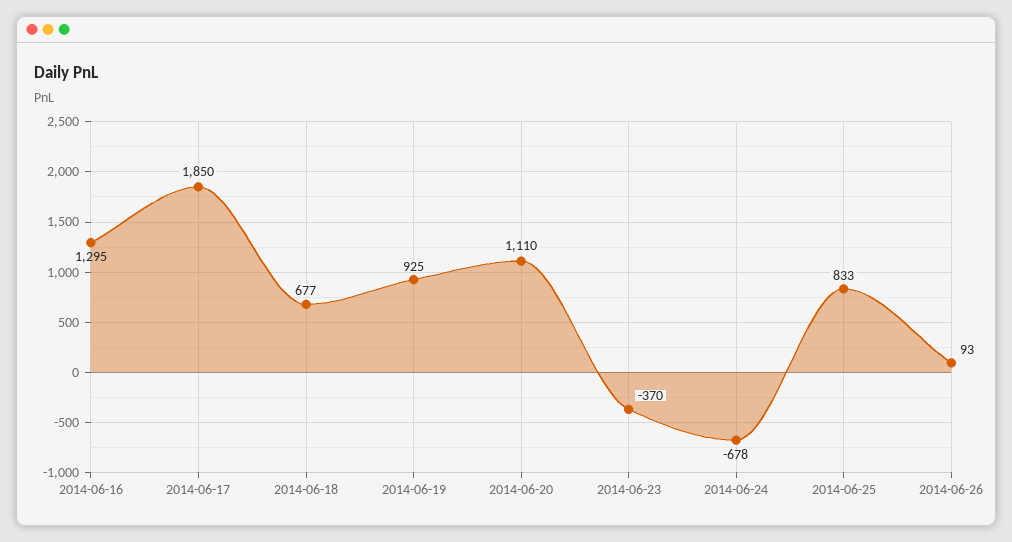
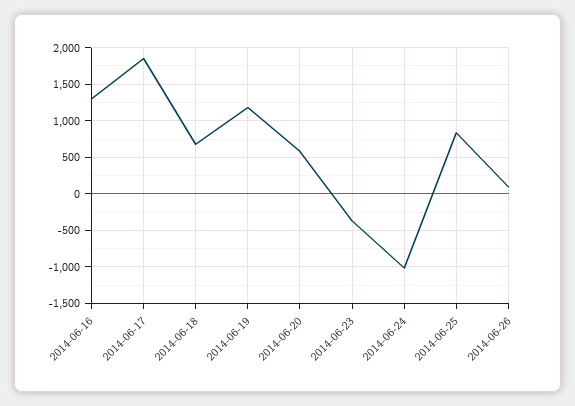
2014-06-19: 925 -> 1200
2014-06-20: 1110 -> 600
2014-06-24: -678 -> -1000

